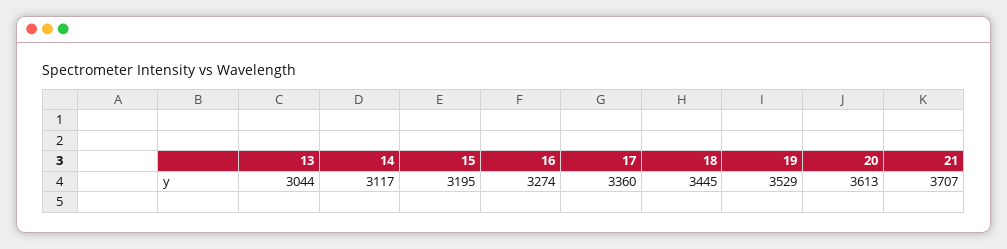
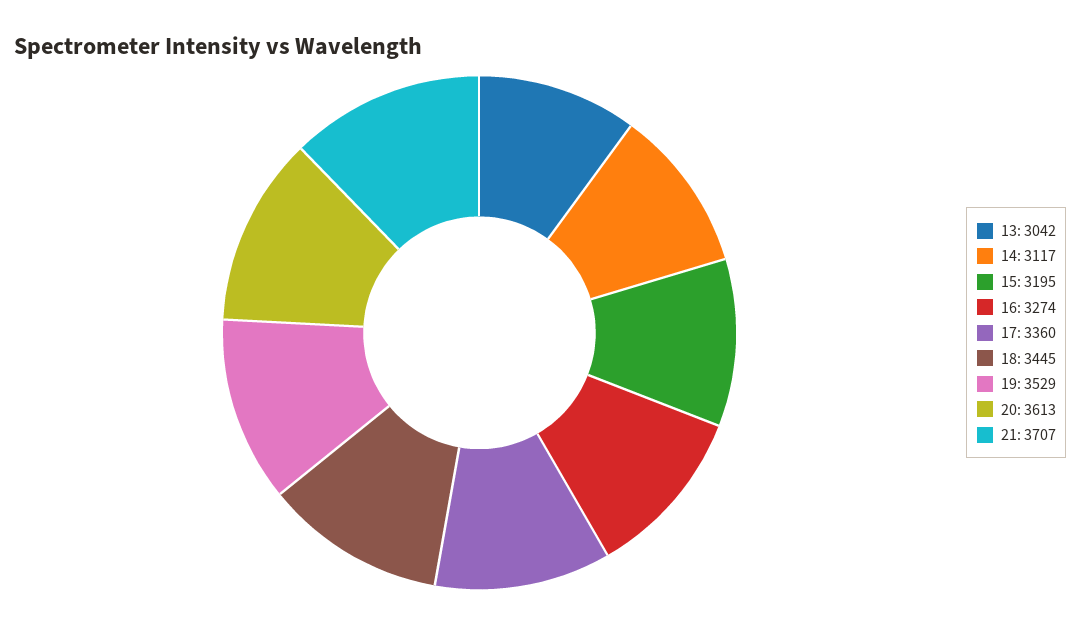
13: 3044 -> 3042

